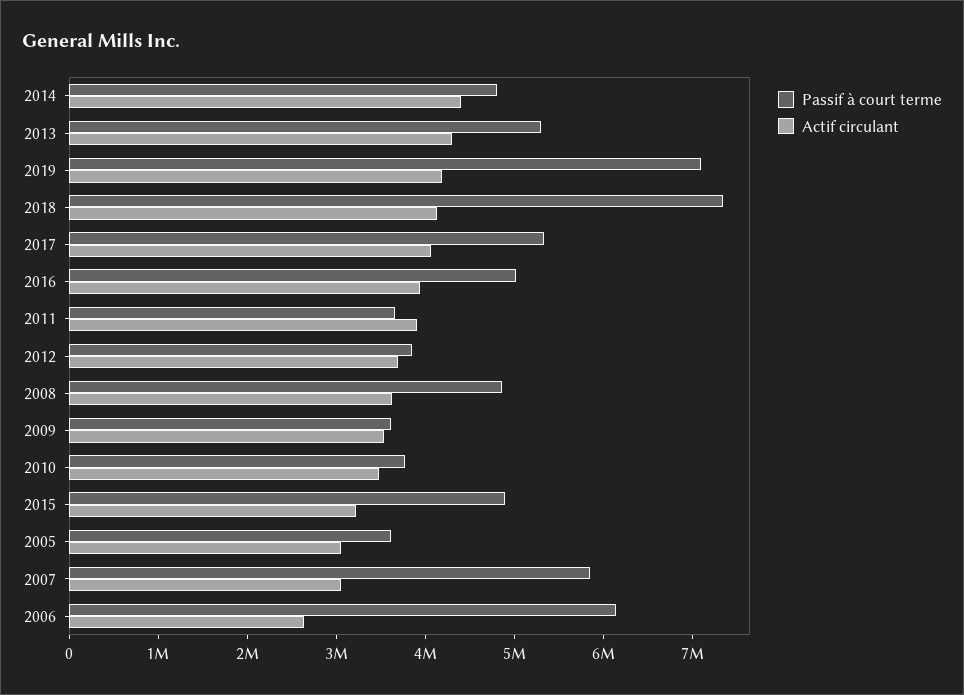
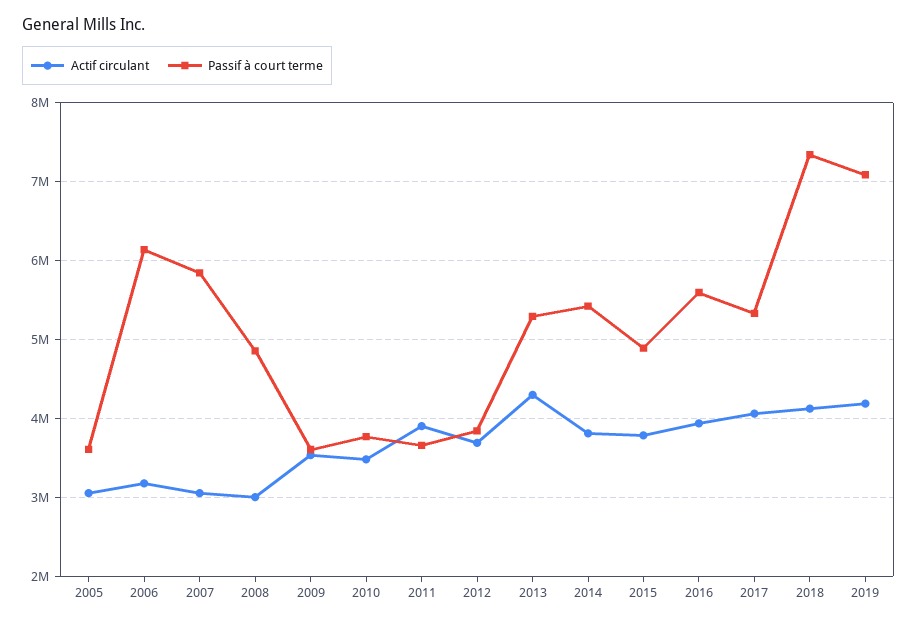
Passif à court terme, 2014: 4800000 -> 5400000
Actif circulant, 2014: 4400000 -> 3800000
Passif à court terme, 2016: 5000000 -> 5600000
Actif circulant, 2008: 3600000 -> 3000000
Actif circulant, 2015: 3200000 -> 3800000
Actif circulant, 2006: 2600000 -> 3200000

